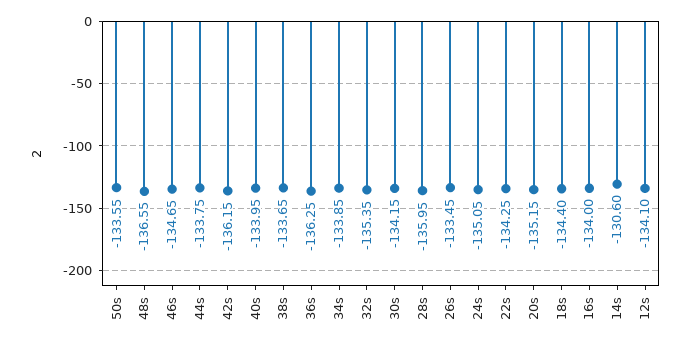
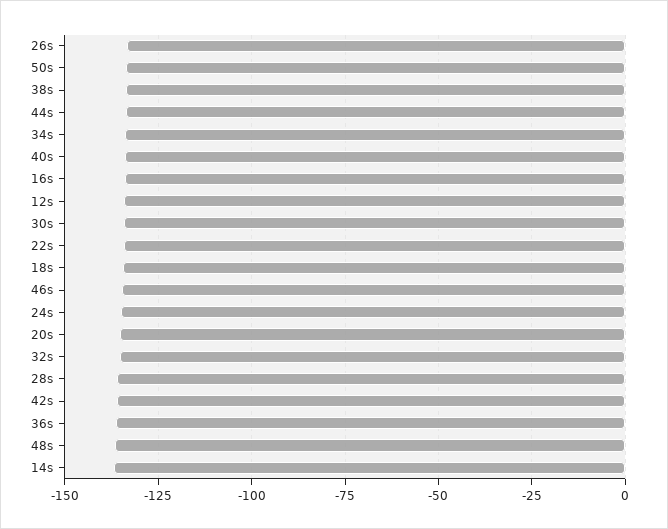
14s: -130.6 -> -137.5

